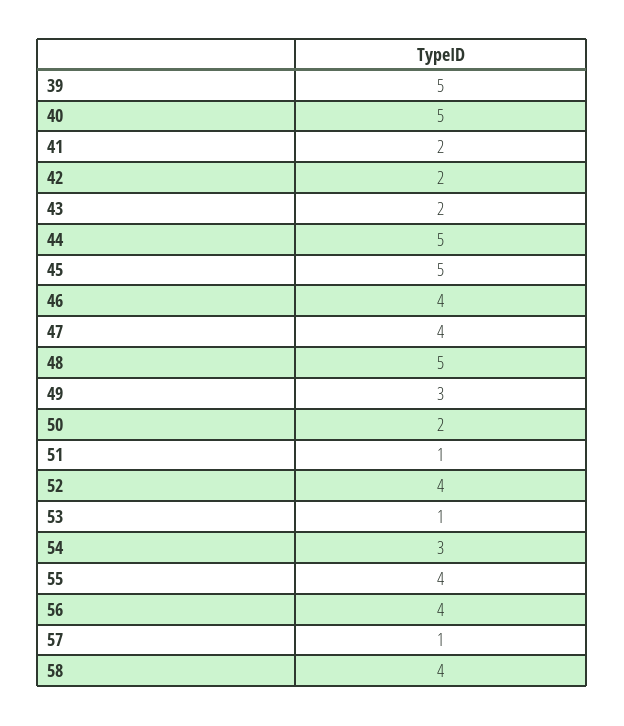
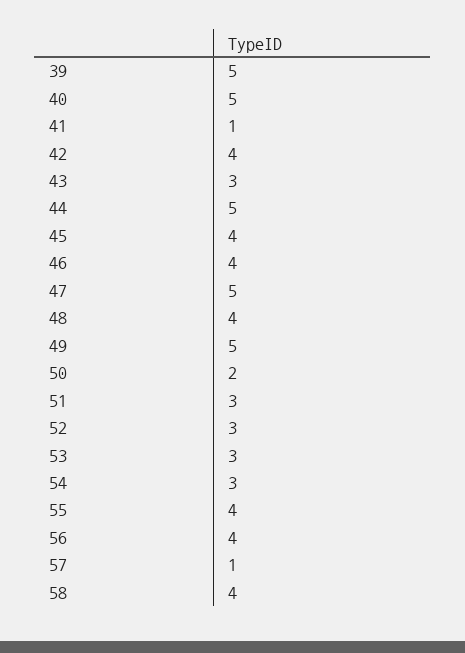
41: 2 -> 1
42: 2 -> 4
43: 2 -> 3
45: 5 -> 4
47: 4 -> 5
48: 5 -> 4
49: 3 -> 5
51: 1 -> 3
52: 4 -> 3
53: 1 -> 3

